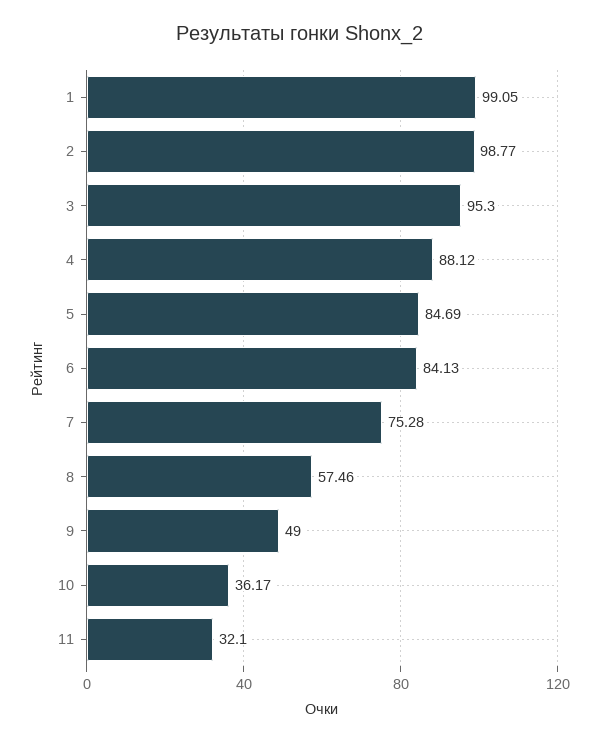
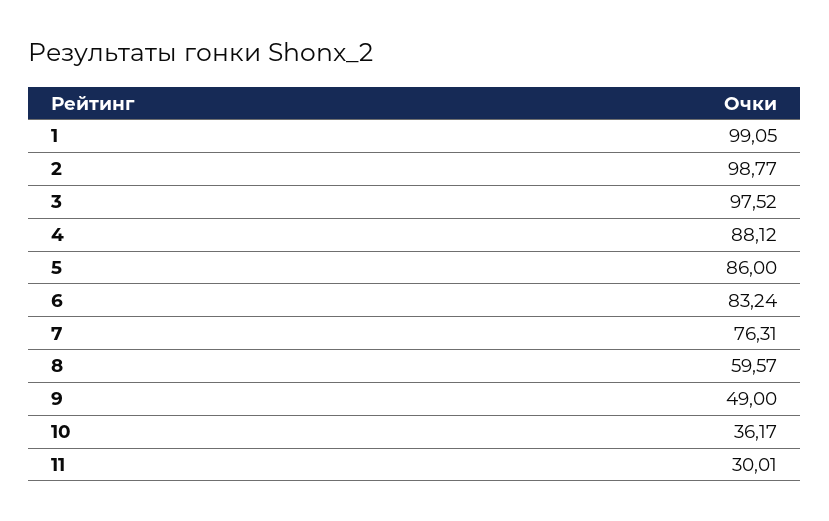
3: 95.3 -> 97.52
5: 84.69 -> 86
6: 84.13 -> 83.24
7: 75.28 -> 76.31
8: 57.46 -> 59.57
11: 32.1 -> 30.01

